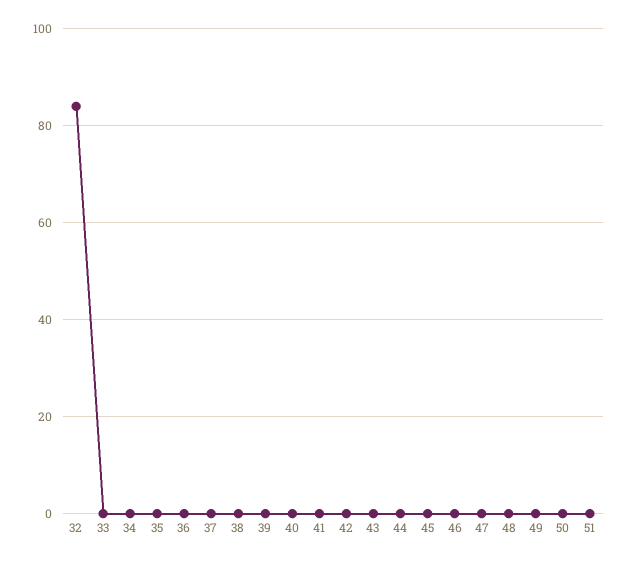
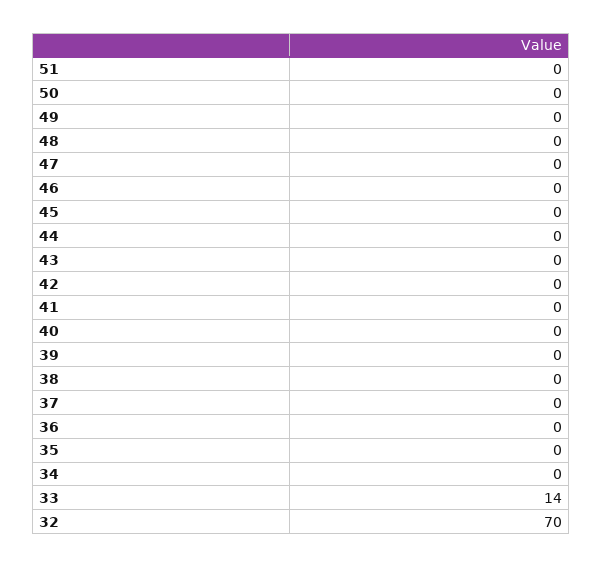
32: 85 -> 70
33: 0 -> 14

